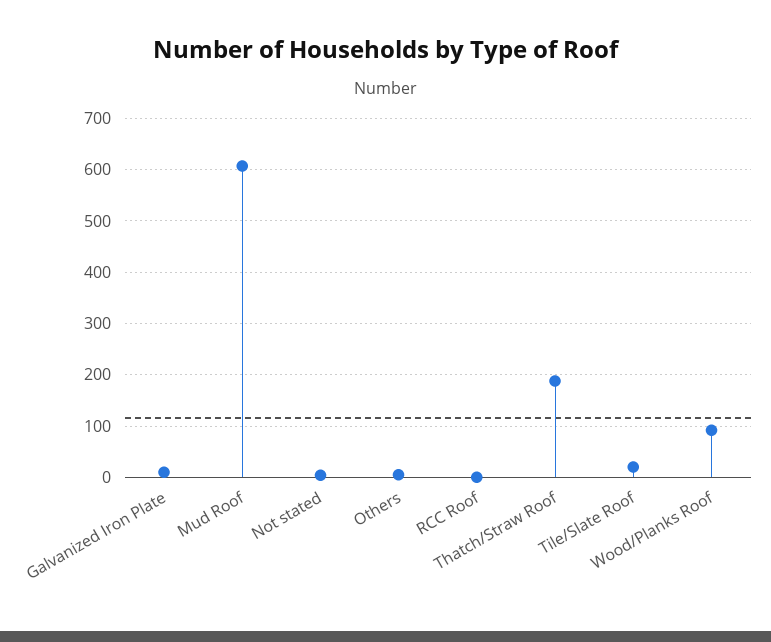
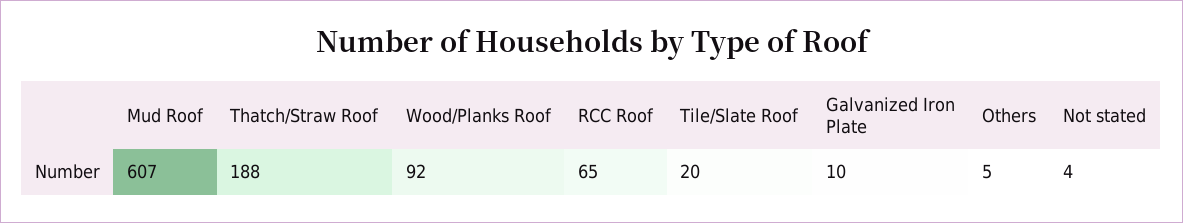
RCC Roof: 0 -> 65

